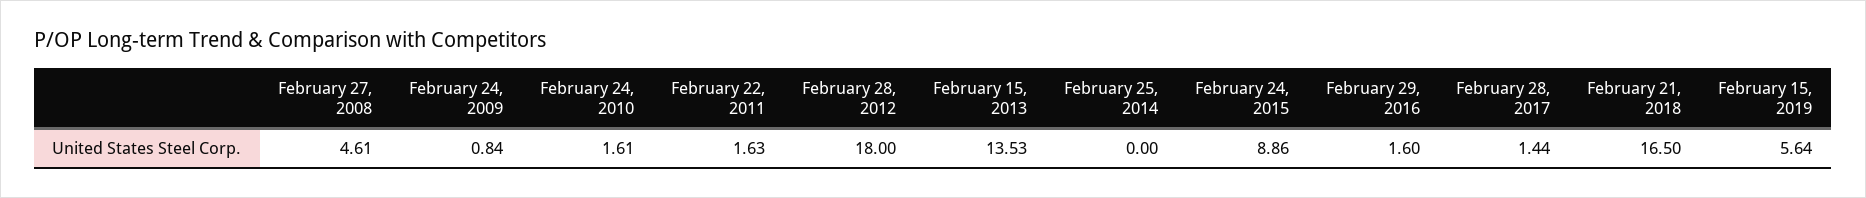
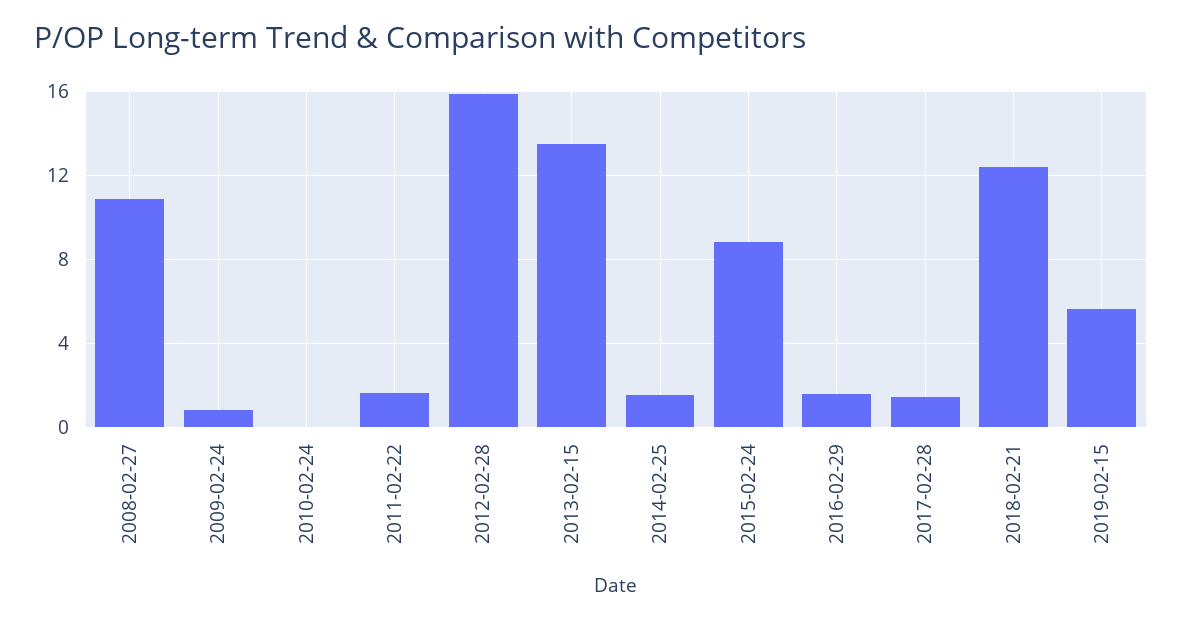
February 27, 2008: 4.61 -> 11
February 24, 2010: 1.61 -> 0
February 28, 2012: 18 -> 16
February 25, 2014: 0 -> 1.5
February 21, 2018: 16.5 -> 12.5

